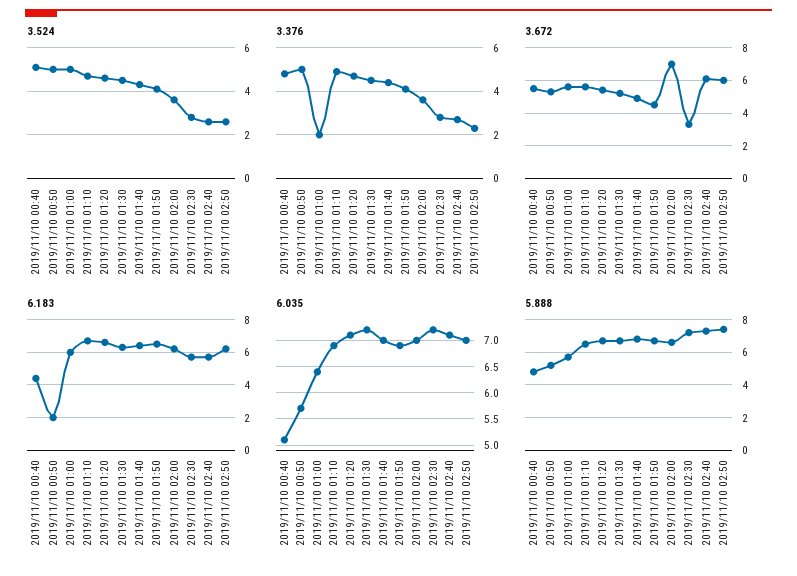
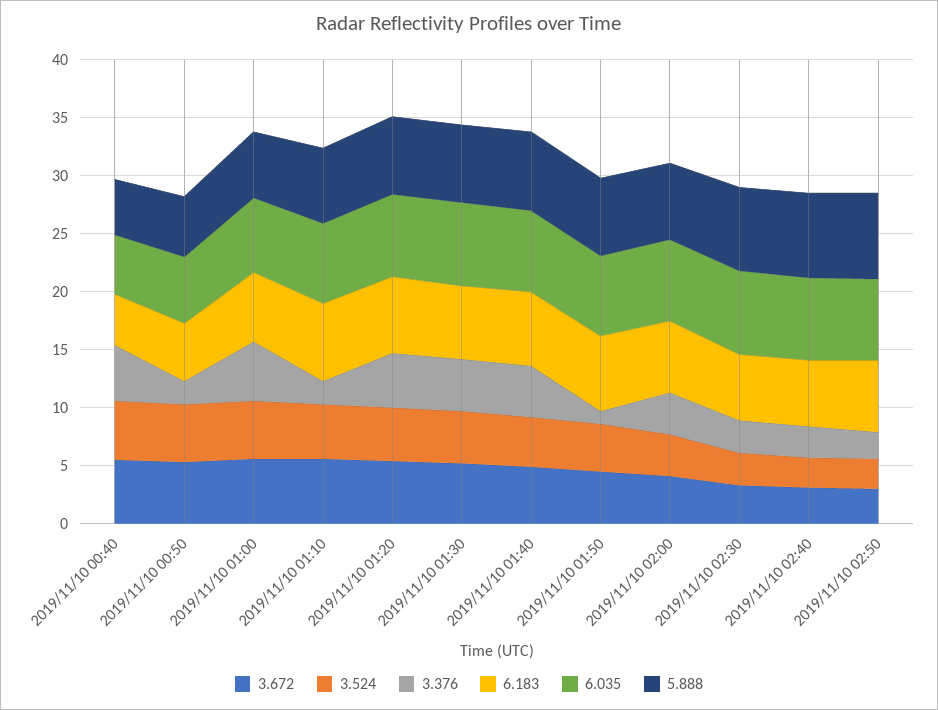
3.376, 2019/11/10 00:50: 5 -> 2
3.376, 2019/11/10 01:00: 2 -> 5
3.376, 2019/11/10 01:10: 5 -> 2
3.376, 2019/11/10 01:50: 4 -> 1
3.672, 2019/11/10 02:00: 7 -> 4
3.672, 2019/11/10 02:40: 6 -> 3
3.672, 2019/11/10 02:50: 6 -> 3
6.183, 2019/11/10 00:50: 2 -> 5

